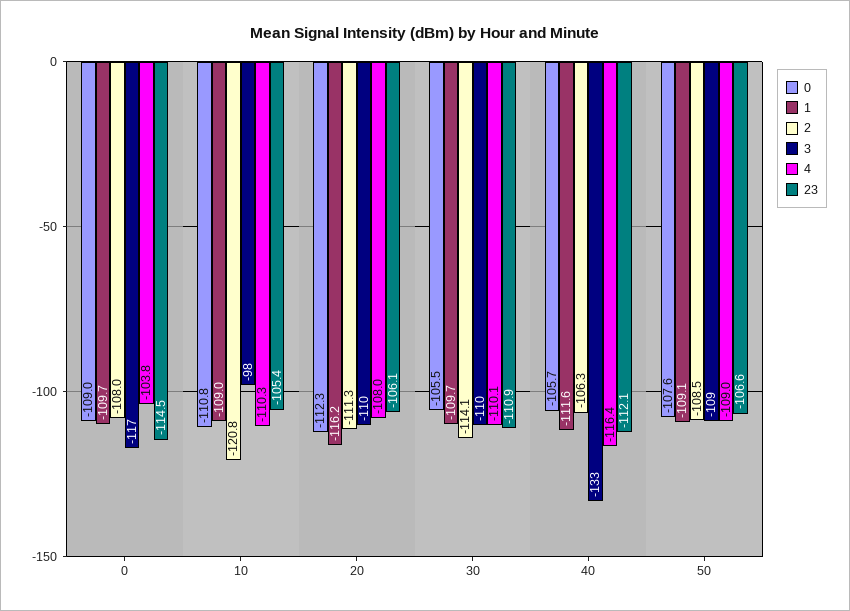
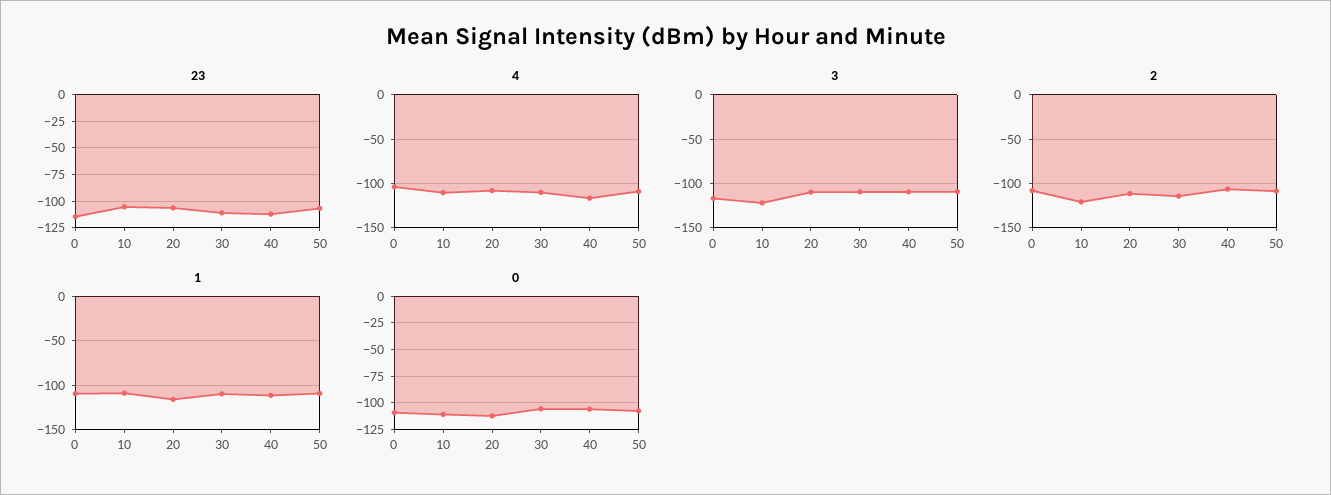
3, 10: -98 -> -120
3, 40: -133 -> -110

